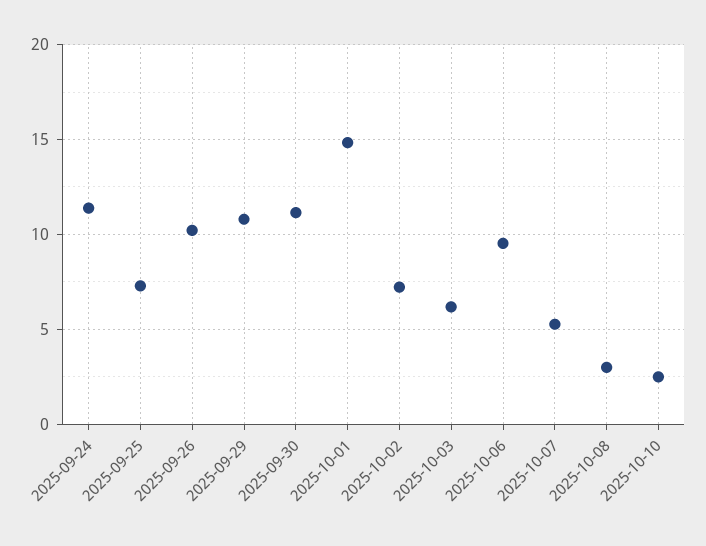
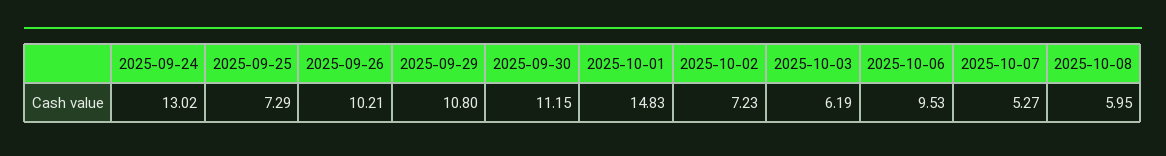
2025-09-24: 11.5 -> 13.02
2025-10-08: 3 -> 5.95
2025-10-10: 2.5 -> none

